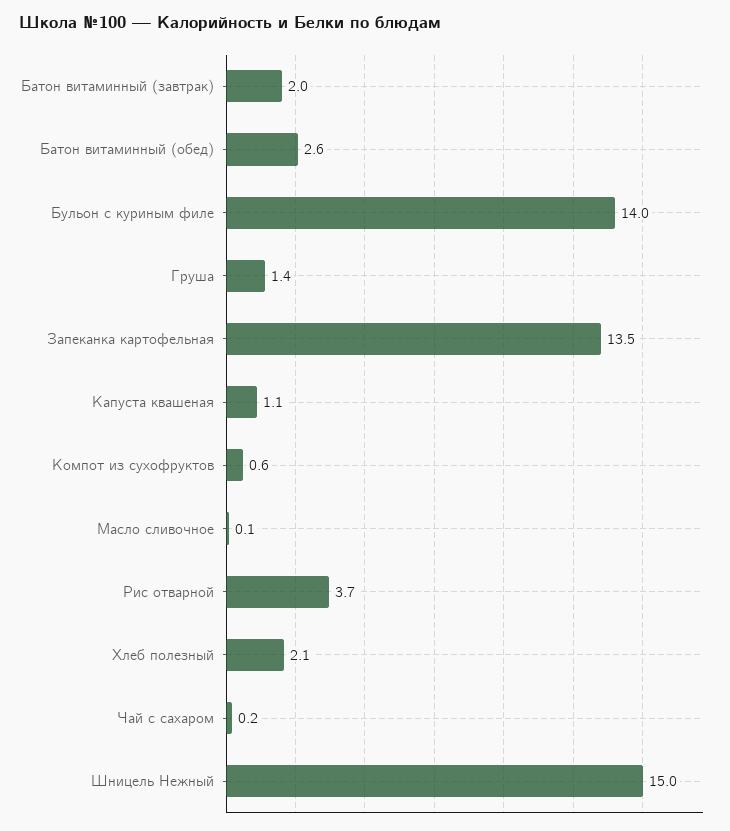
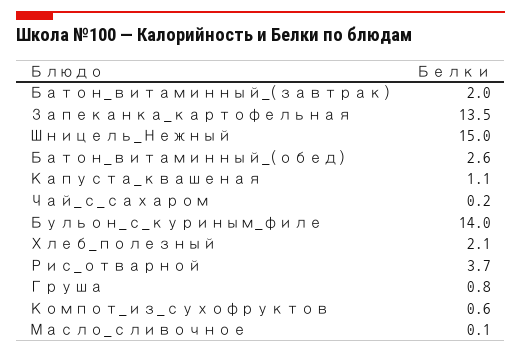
Груша: 1.4 -> 0.8

